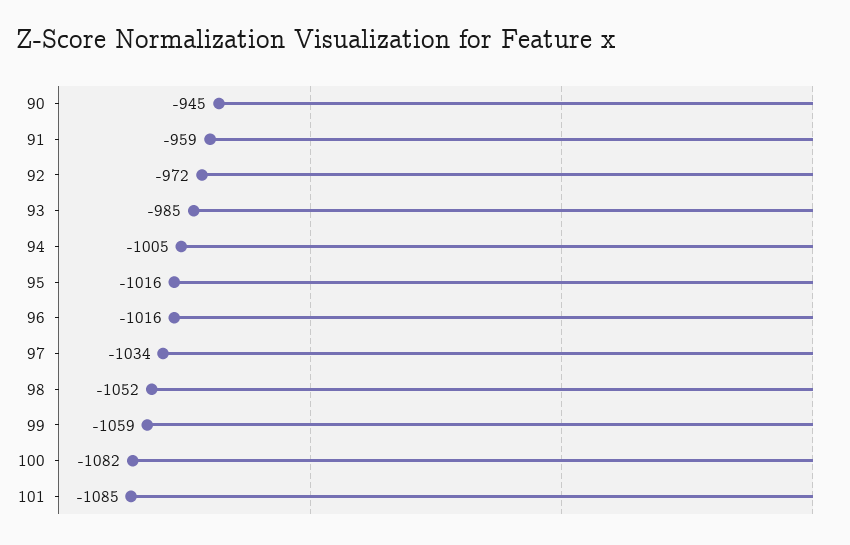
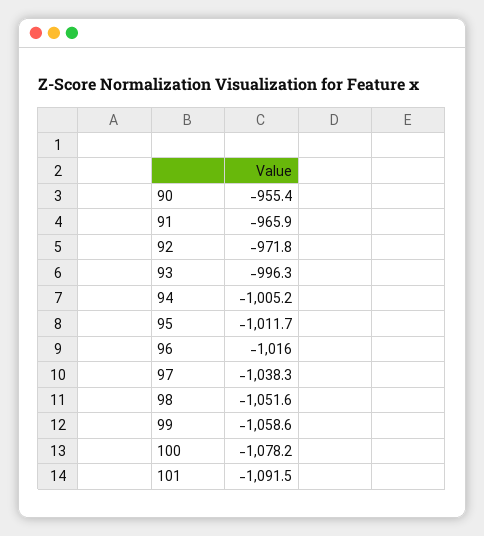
90: -945 -> -955.4
91: -959 -> -965.9
93: -985 -> -996.3
95: -1016 -> -1011.7
97: -1034 -> -1038.3
100: -1082 -> -1078.2
101: -1085 -> -1091.5

